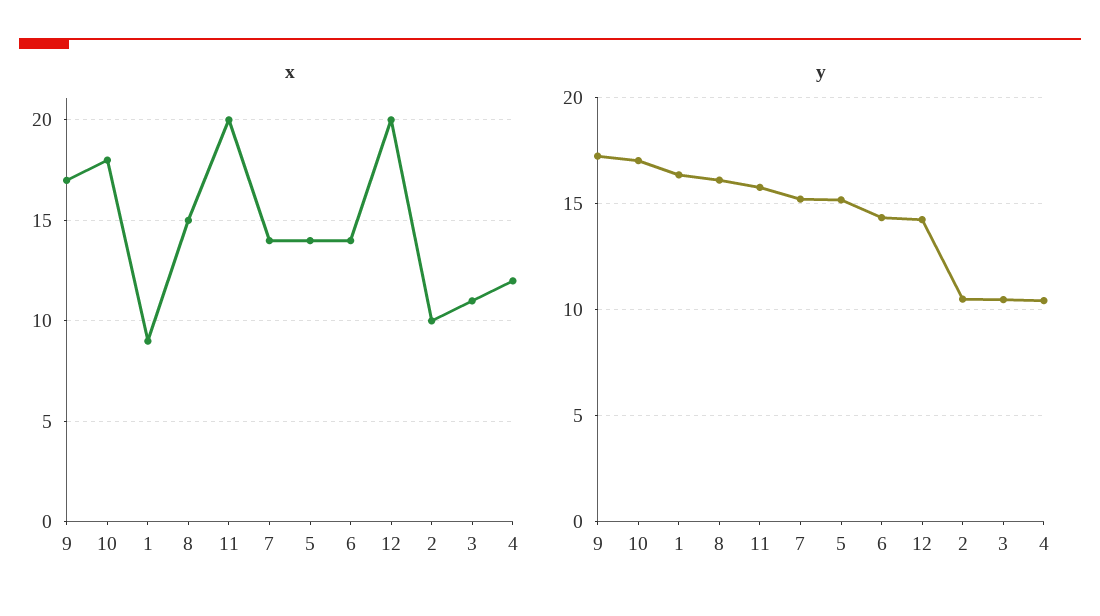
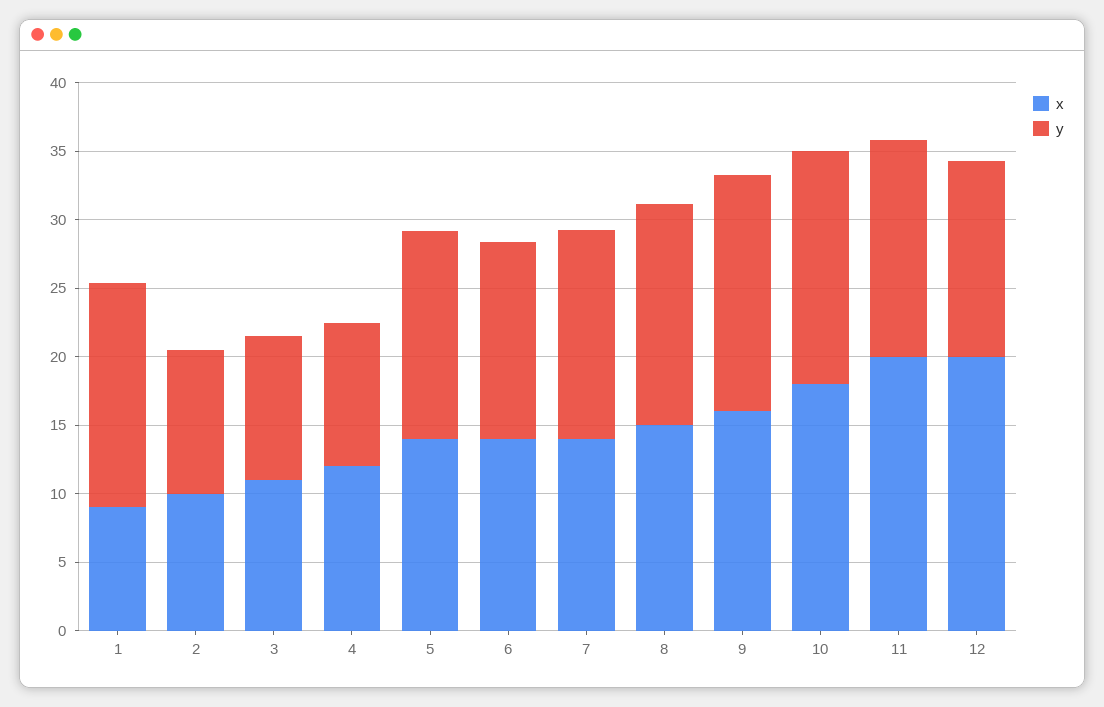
x, 9: 17 -> 16

